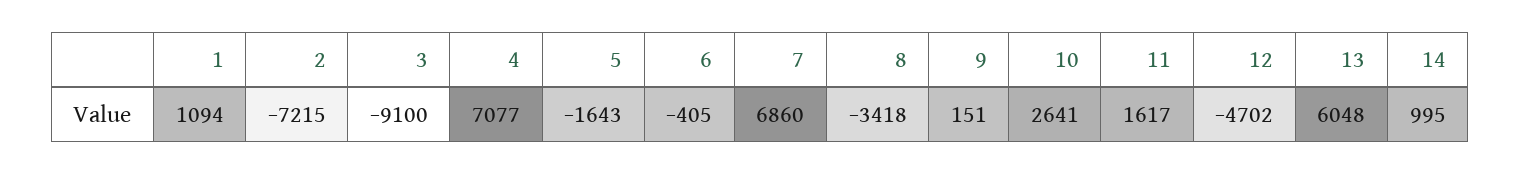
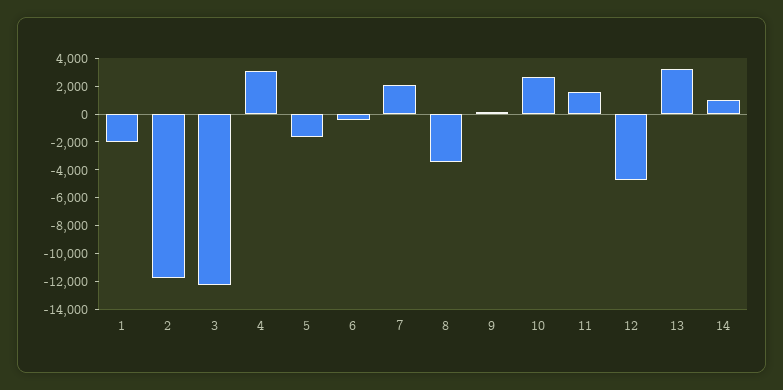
1: 1094 -> -2000
2: -7215 -> -12000
3: -9100 -> -12000
4: 7077 -> 3000
7: 6860 -> 2000
13: 6048 -> 3000

